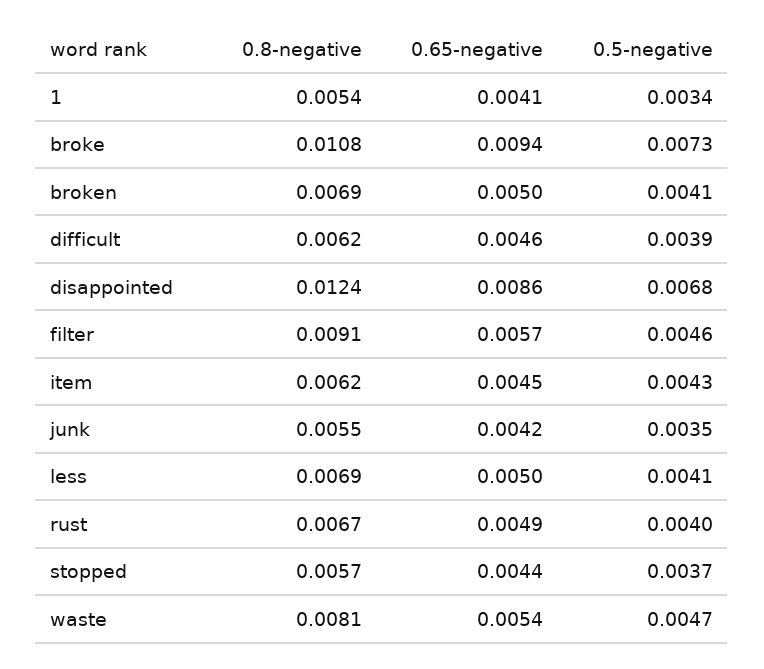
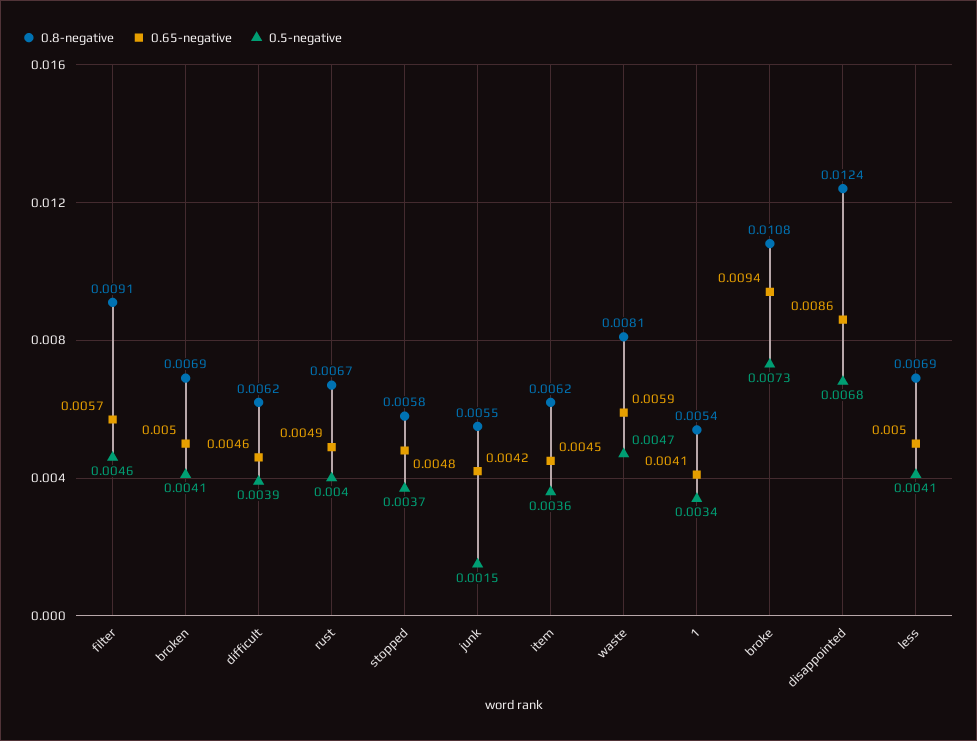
0.5-negative, item: 0.0043 -> 0.0036
0.5-negative, junk: 0.0035 -> 0.0015
0.8-negative, stopped: 0.0057 -> 0.0058
0.65-negative, stopped: 0.0044 -> 0.0048
0.65-negative, waste: 0.0054 -> 0.0059

